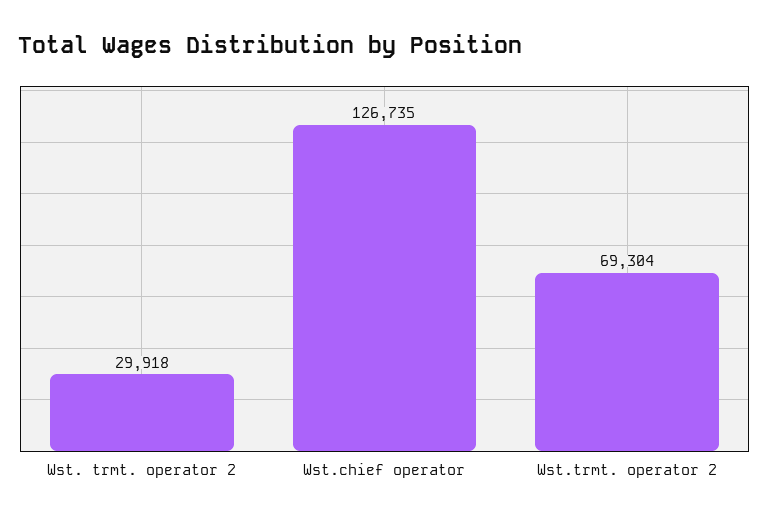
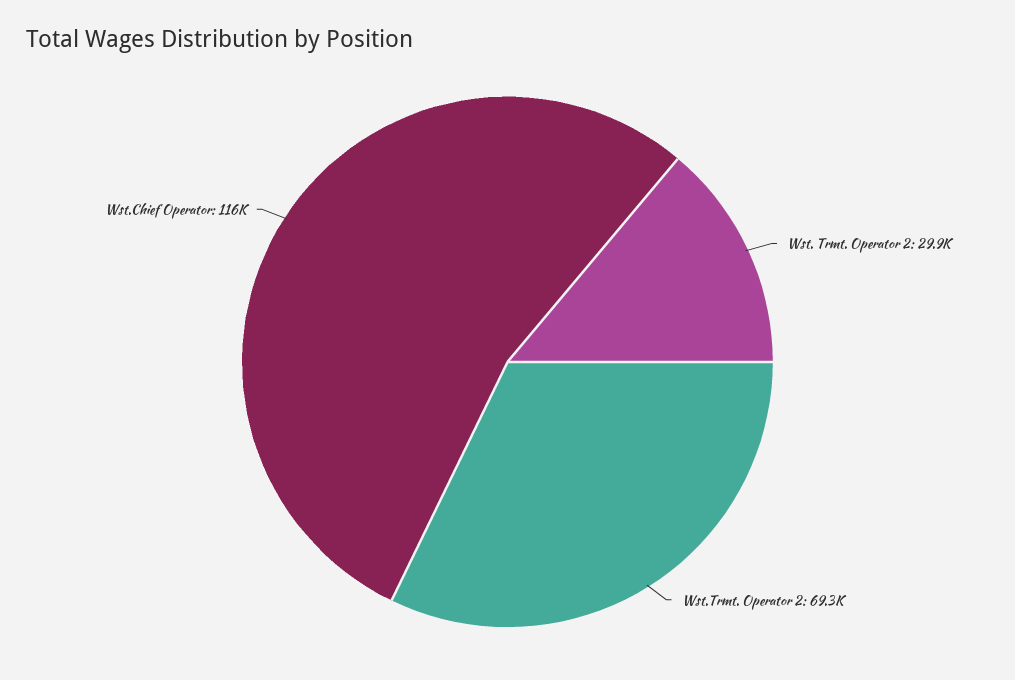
Wst.chief operator: 126735 -> 116000

